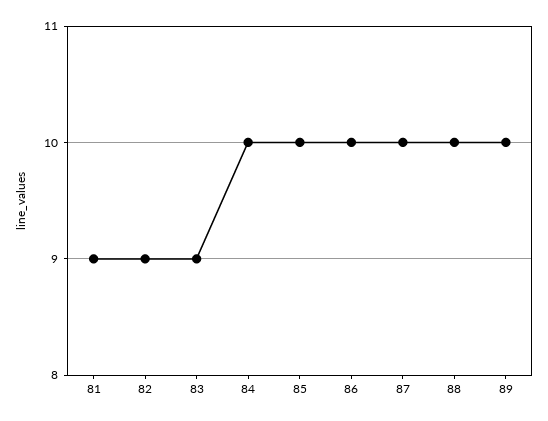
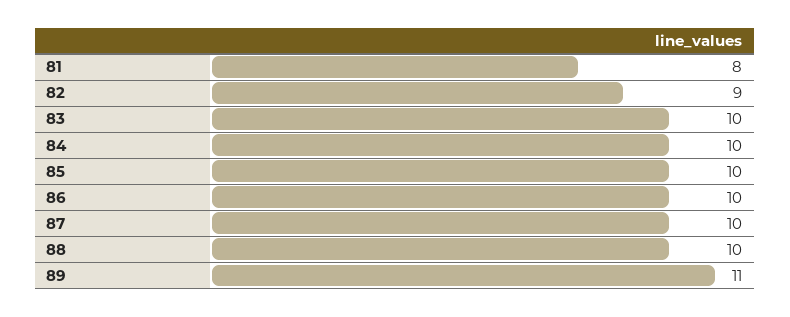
81: 9 -> 8
83: 9 -> 10
89: 10 -> 11

